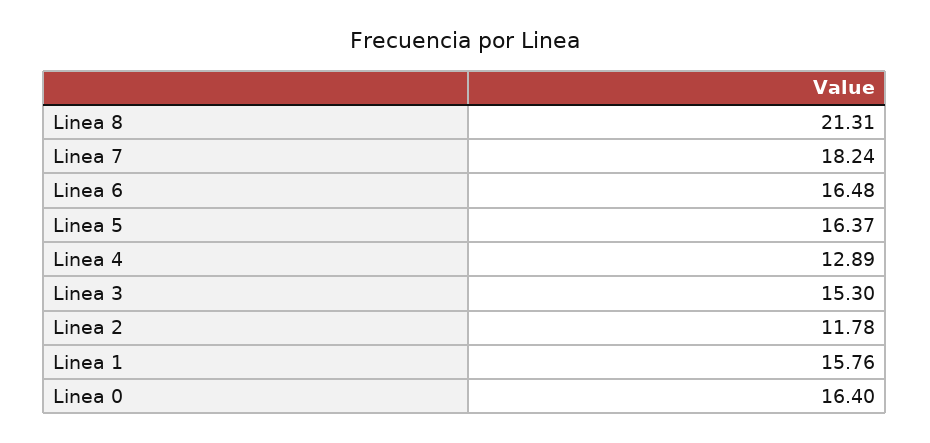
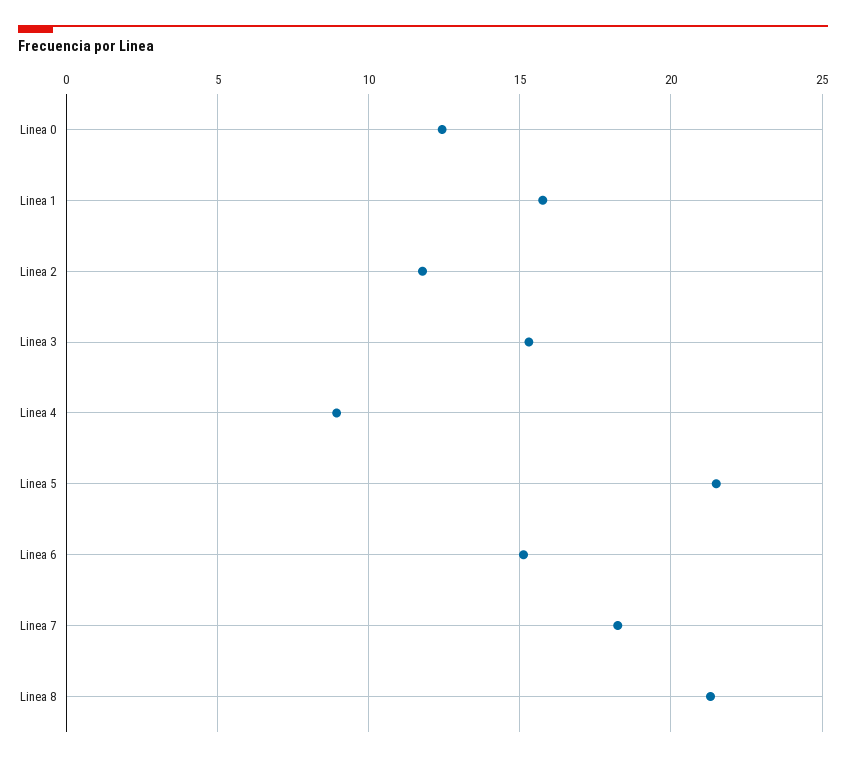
Linea 6: 16.48 -> 15
Linea 5: 16.37 -> 21.5
Linea 4: 12.89 -> 9
Linea 0: 16.4 -> 12.5

